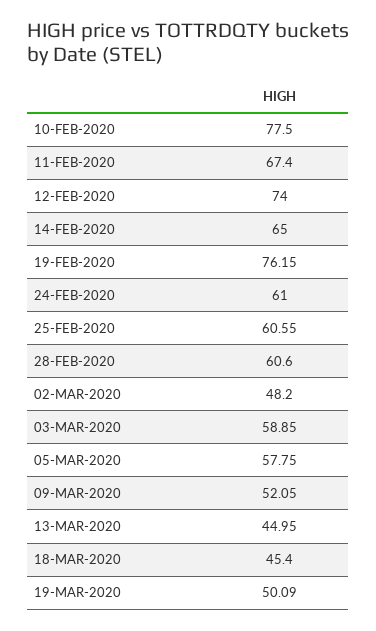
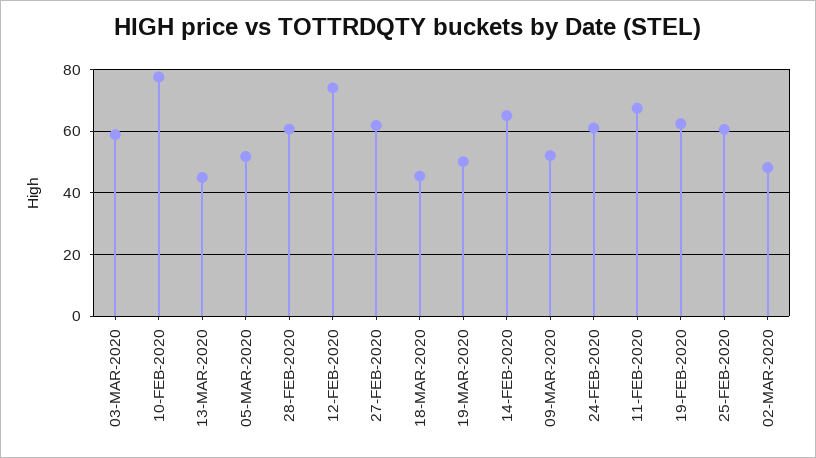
19-FEB-2020: 76.15 -> 62
05-MAR-2020: 57.75 -> 52
27-FEB-2020: none -> 62

